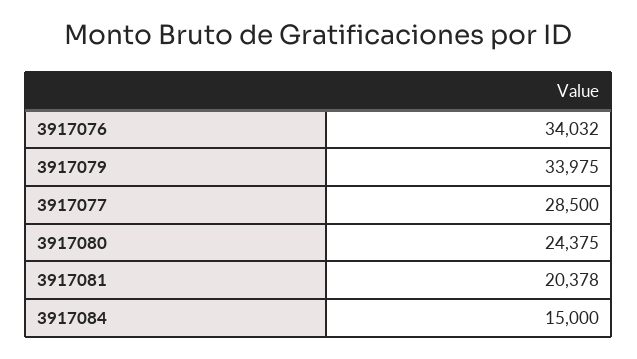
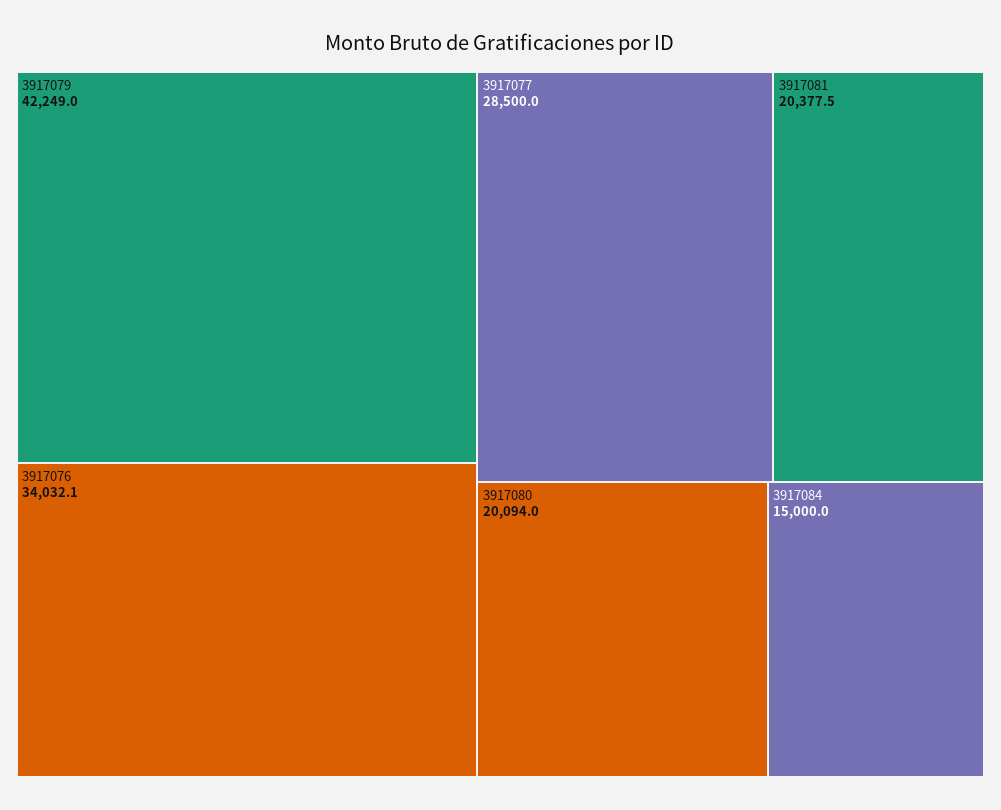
3917079: 33975 -> 42249
3917080: 24375 -> 20094

